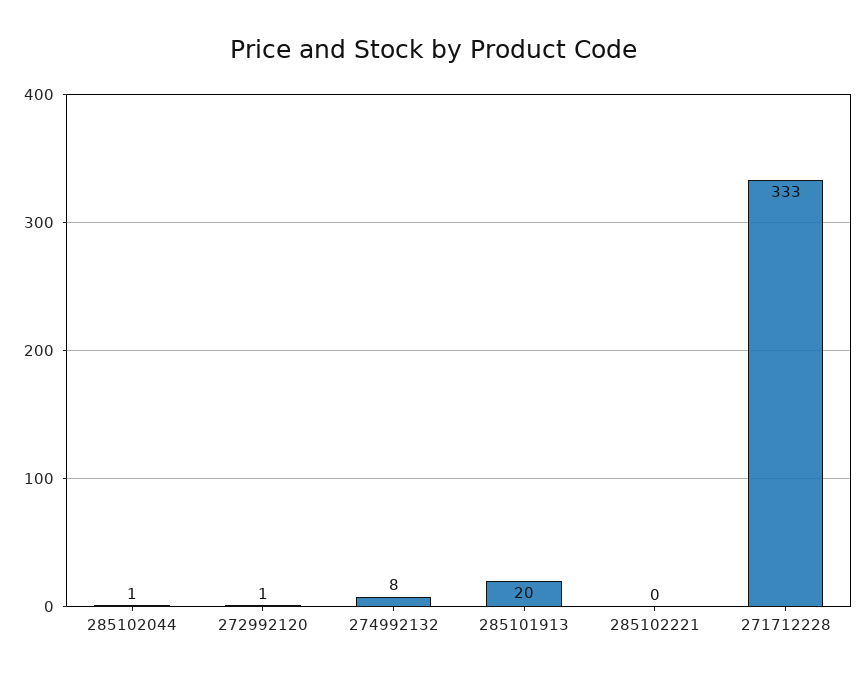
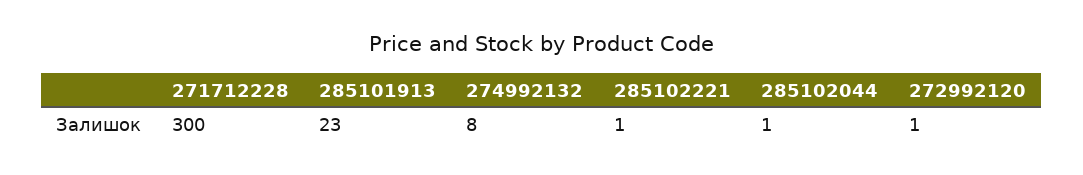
285101913: 20 -> 23
285102221: 0 -> 1
271712228: 333 -> 300

